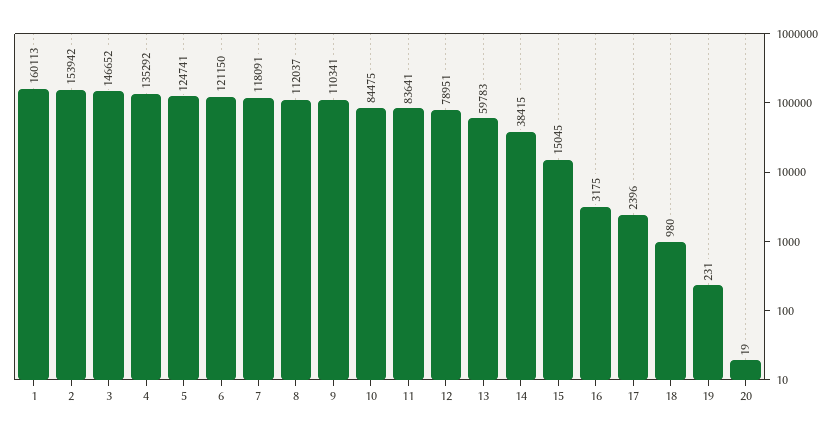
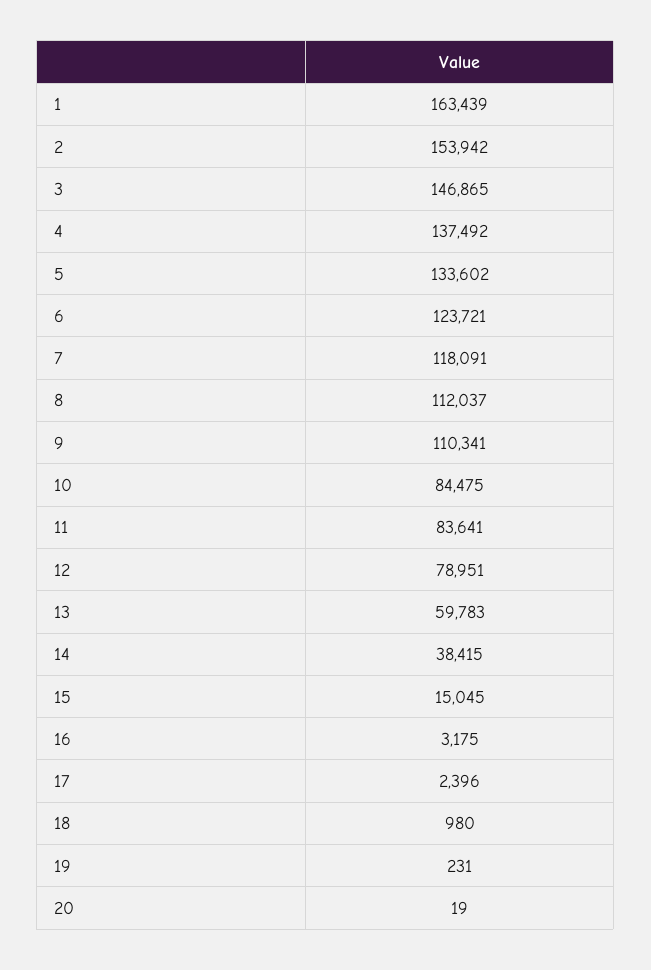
1: 160113 -> 163439
3: 146652 -> 146865
4: 135292 -> 137492
5: 124741 -> 133602
6: 121150 -> 123721

